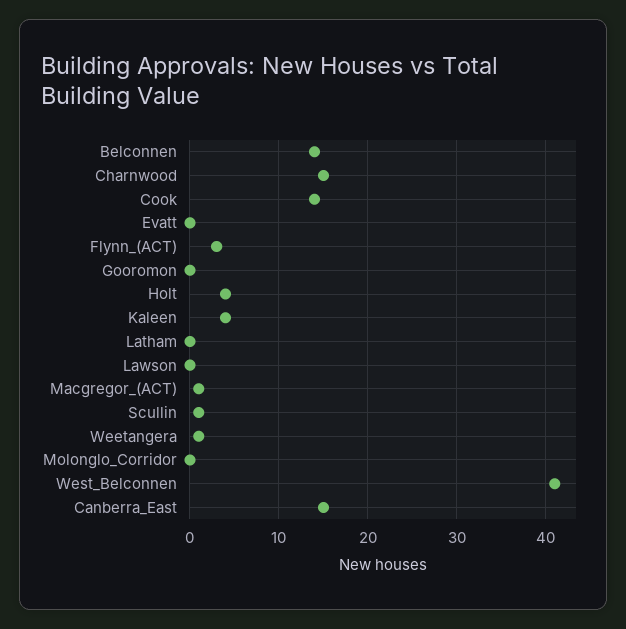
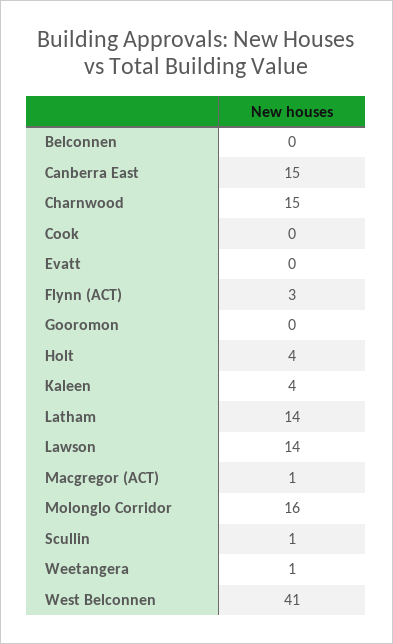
Belconnen: 14 -> 0
Cook: 14 -> 0
Latham: 0 -> 14
Lawson: 0 -> 14
Molonglo_Corridor: 0 -> 16

